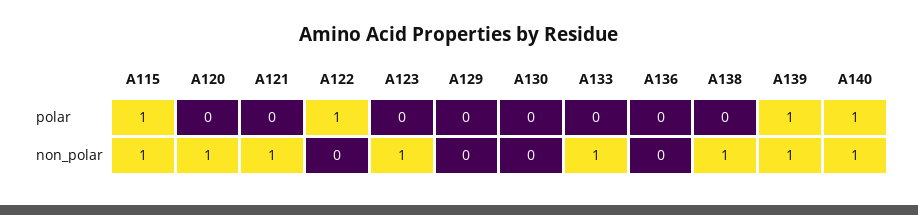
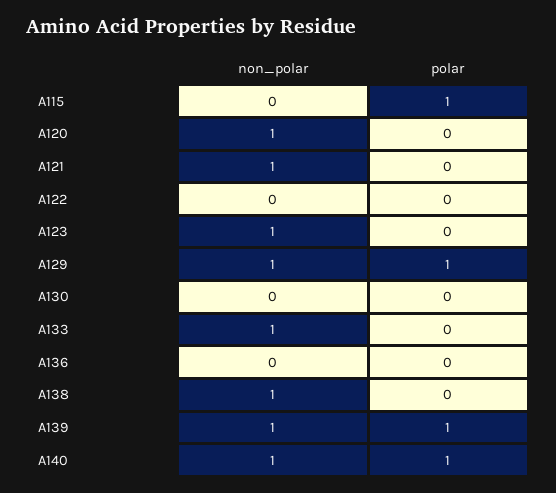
A122, polar: 1 -> 0
A129, polar: 0 -> 1
A115, non_polar: 1 -> 0
A129, non_polar: 0 -> 1

